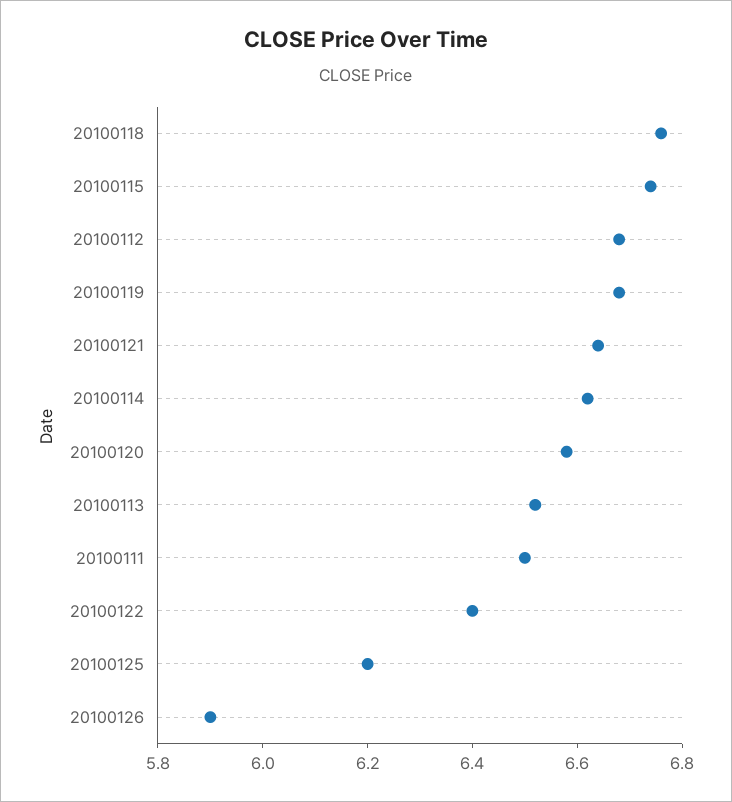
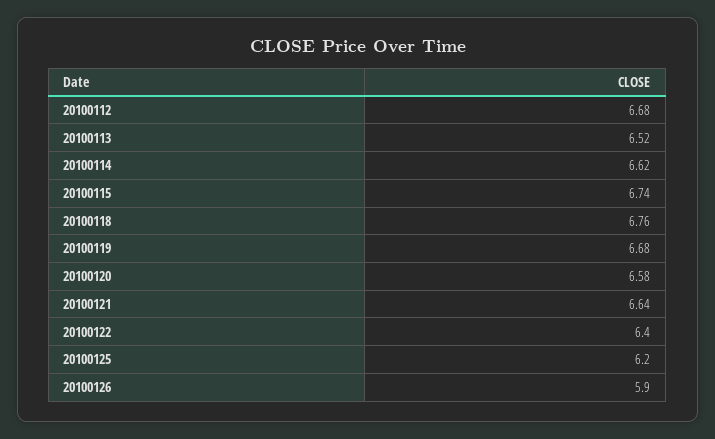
20100111: 6.5 -> none

